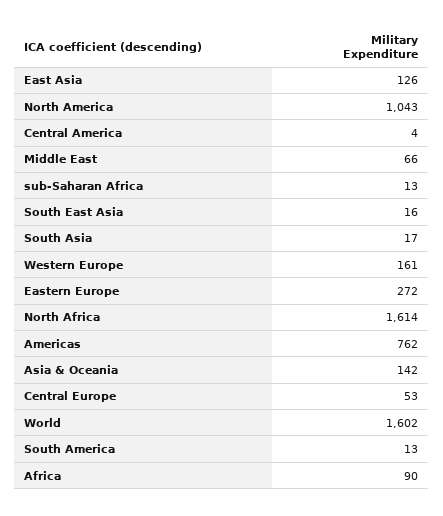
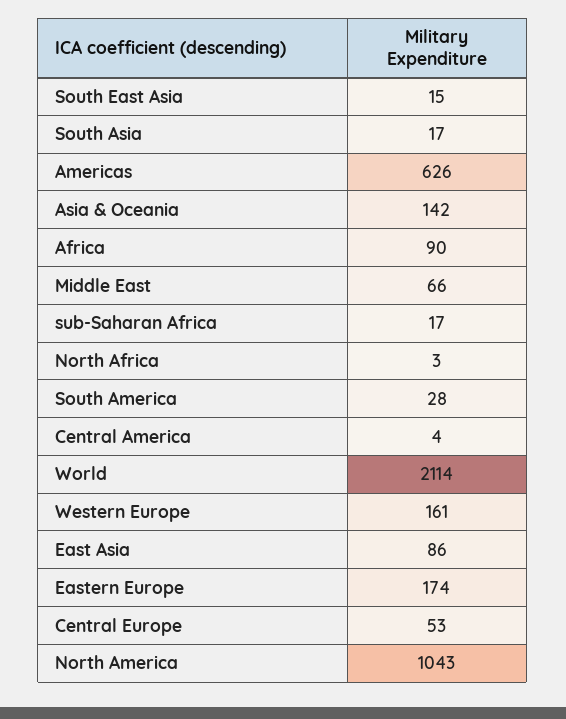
East Asia: 126 -> 86
sub-Saharan Africa: 13 -> 17
South East Asia: 16 -> 15
Eastern Europe: 272 -> 174
North Africa: 1614 -> 3
Americas: 762 -> 626
World: 1602 -> 2114
South America: 13 -> 28

